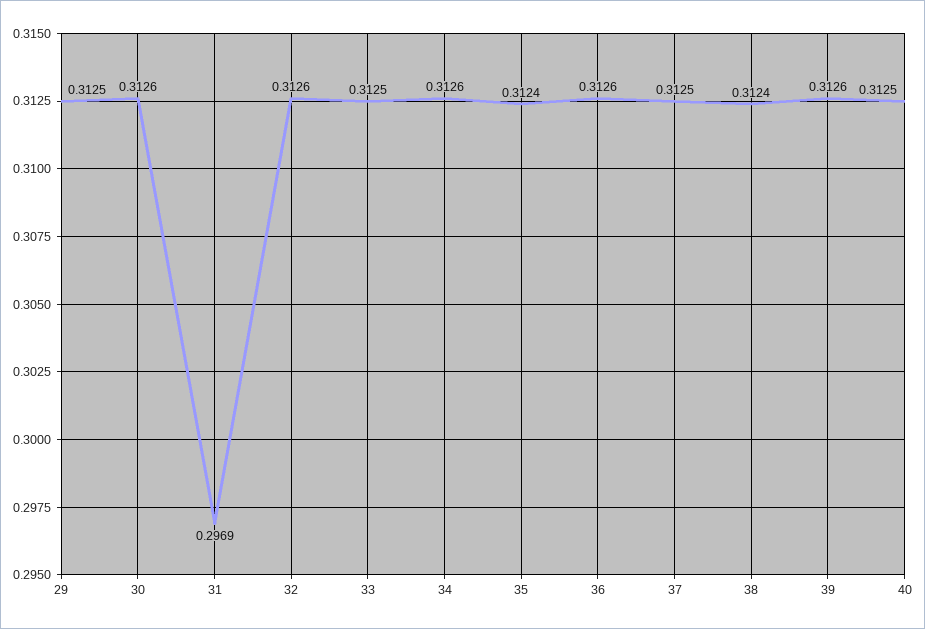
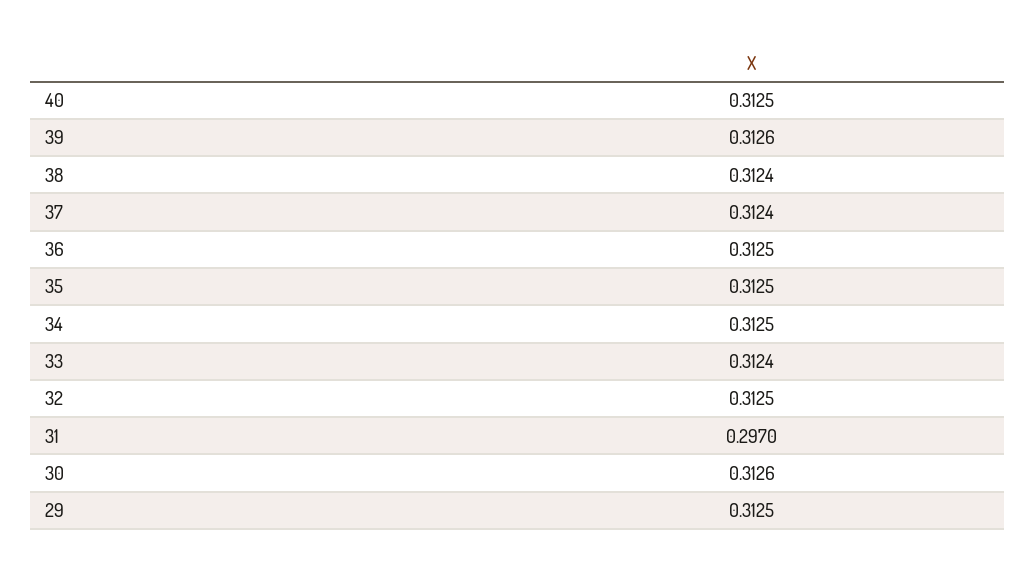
31: 0.2969 -> 0.297
32: 0.3126 -> 0.3125
33: 0.3125 -> 0.3124
34: 0.3126 -> 0.3125
35: 0.3124 -> 0.3125
36: 0.3126 -> 0.3125
37: 0.3125 -> 0.3124

